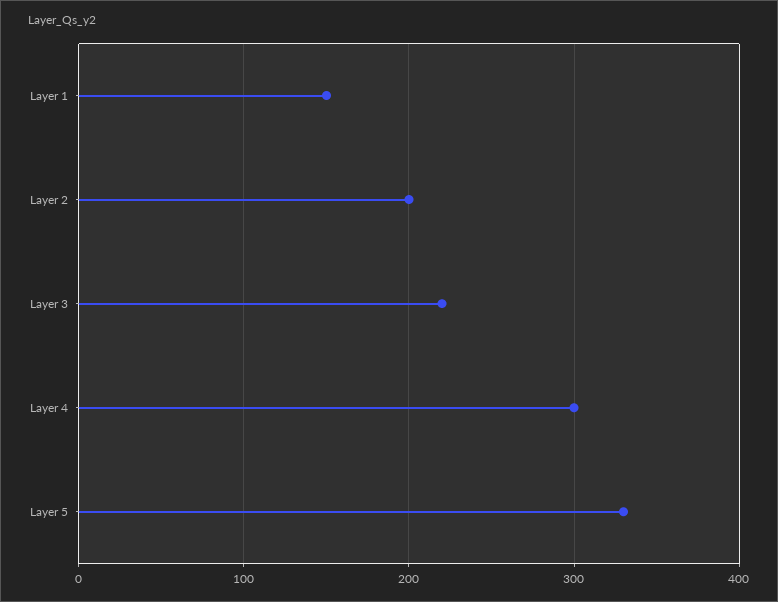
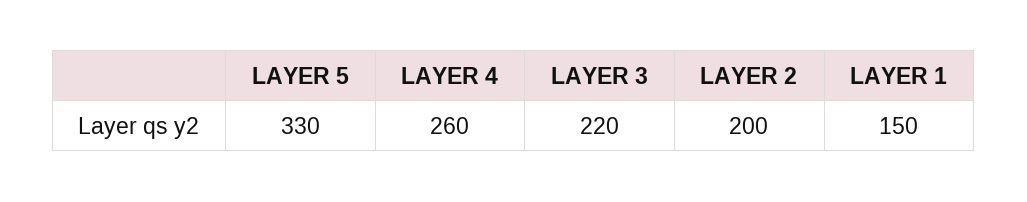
Layer 4: 300 -> 260

